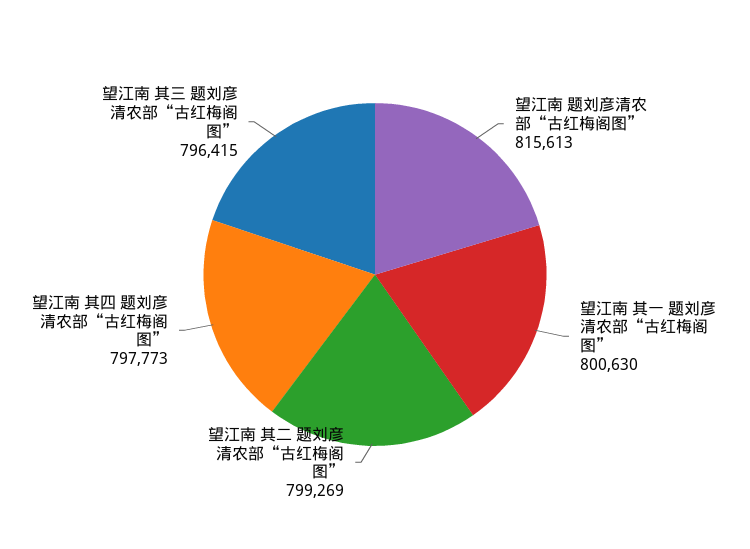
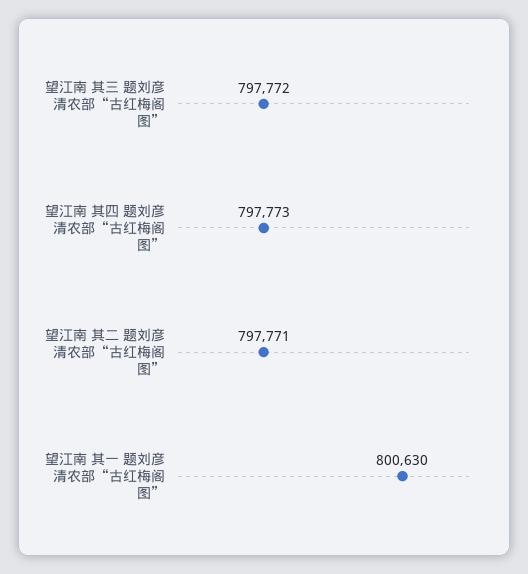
望江南 题刘彦清农部“古红梅阁图”: 815613 -> none
望江南 其二 题刘彦清农部“古红梅阁图”: 799269 -> 797771
望江南 其三 题刘彦清农部“古红梅阁图”: 796415 -> 797772

